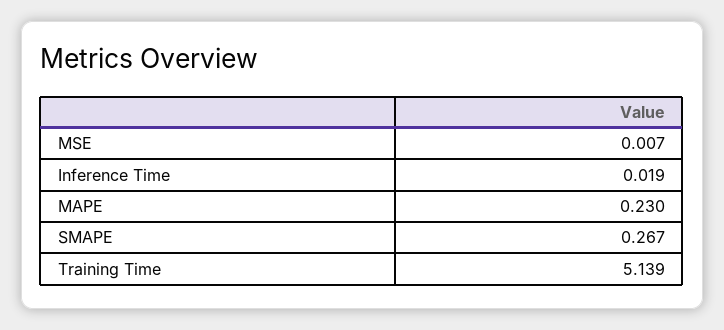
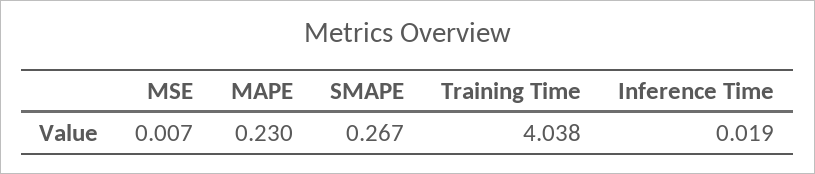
Training Time: 5.139 -> 4.038

